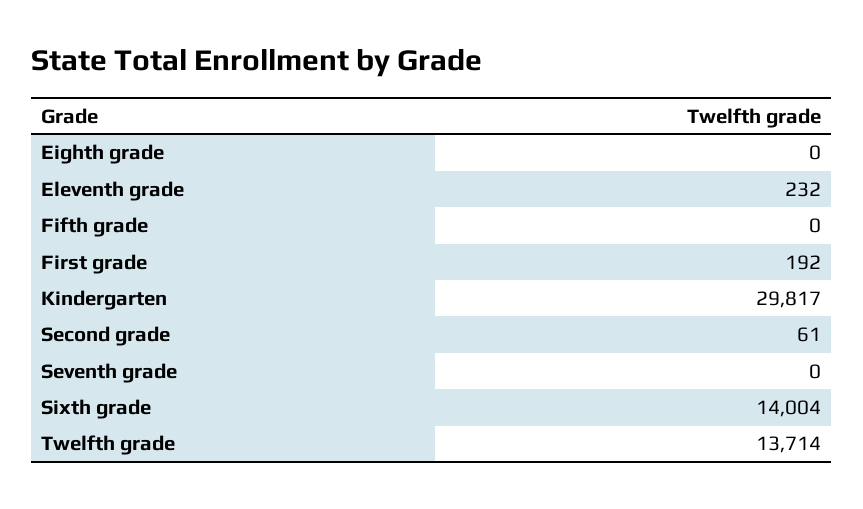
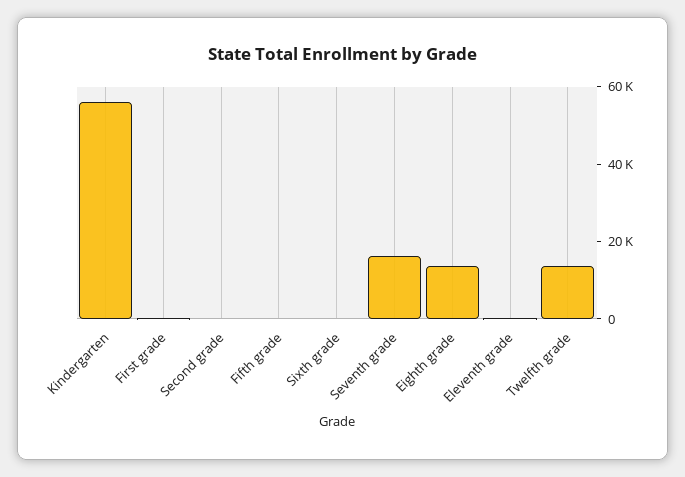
Eighth grade: 0 -> 15000
Kindergarten: 29817 -> 55000
Seventh grade: 0 -> 15000
Sixth grade: 14004 -> 0

